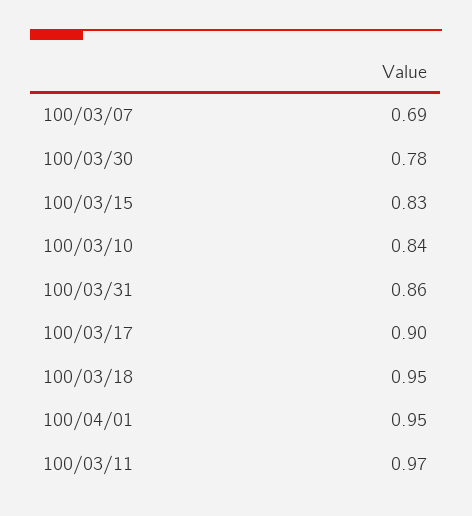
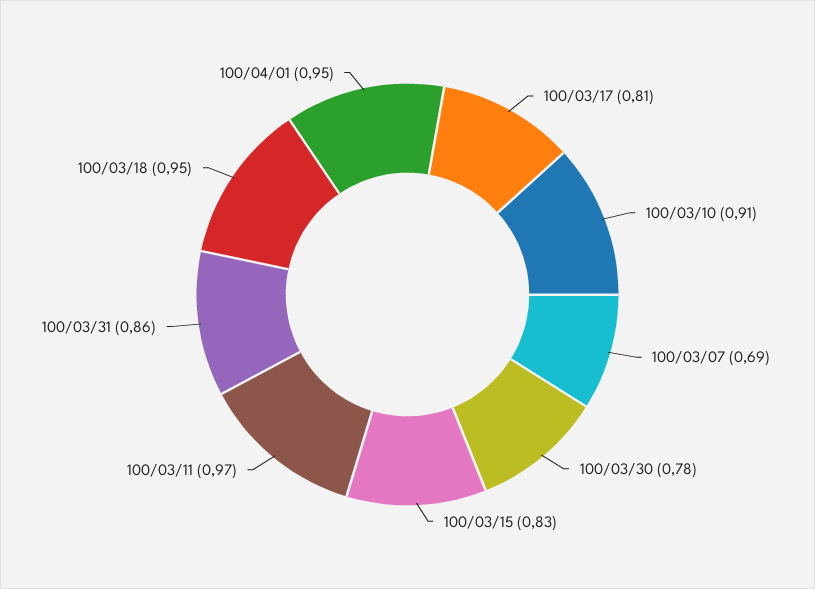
100/03/10: 0.84 -> 0.91
100/03/17: 0.9 -> 0.81

